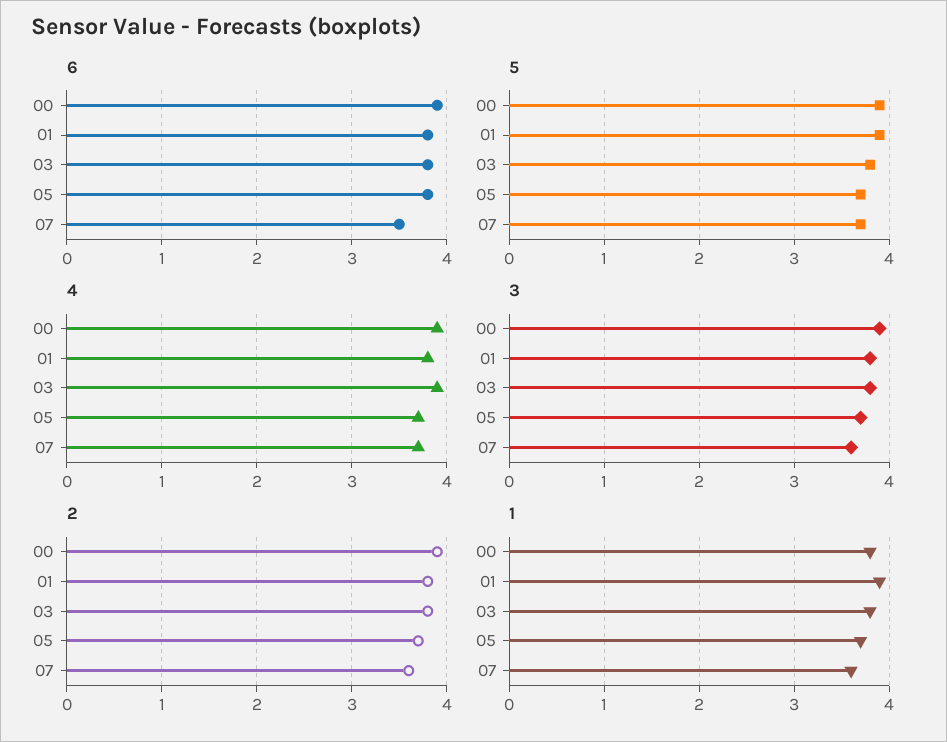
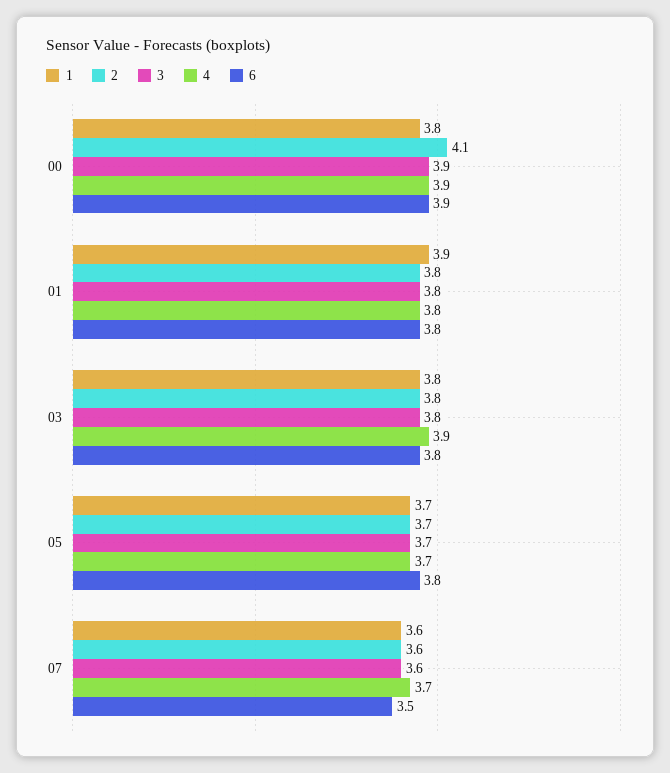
5, 00: 3.9 -> none
5, 01: 3.9 -> none
5, 03: 3.8 -> none
5, 05: 3.7 -> none
5, 07: 3.7 -> none
2, 00: 3.9 -> 4.1

